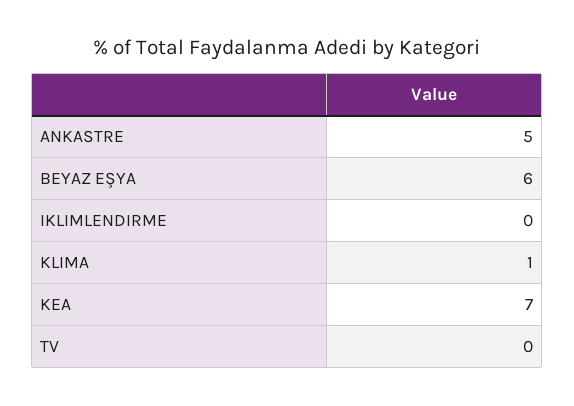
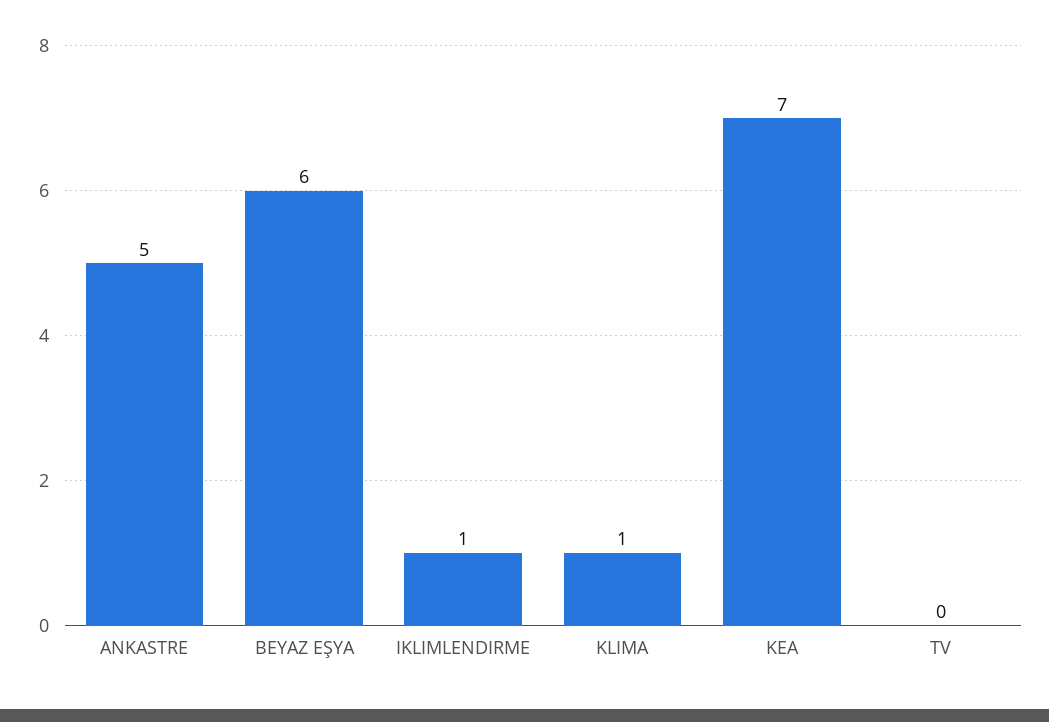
IKLIMLENDIRME: 0 -> 1

